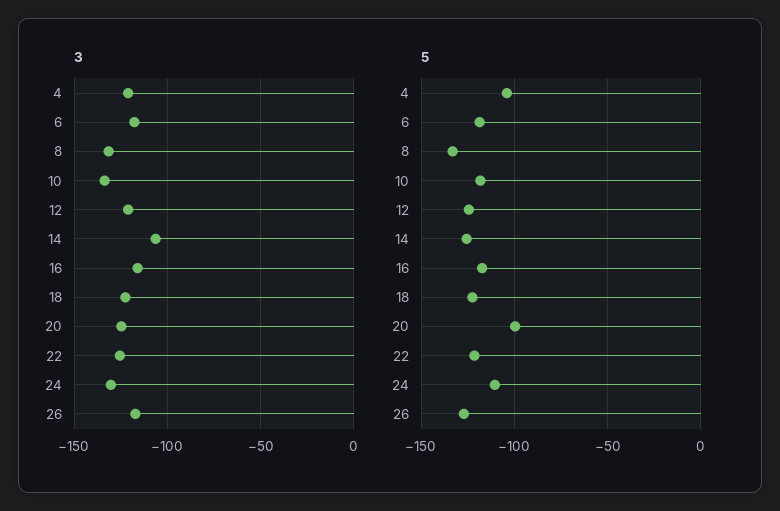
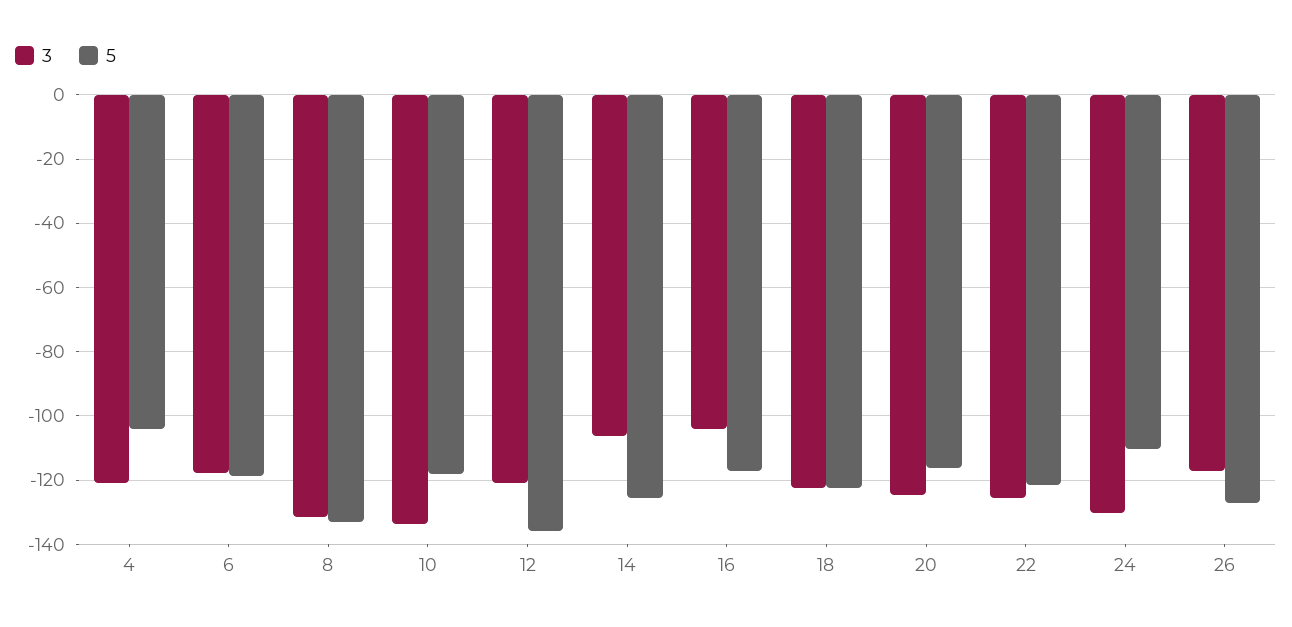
3, 16: -115 -> -104
5, 12: -125 -> -136
5, 20: -100 -> -116

